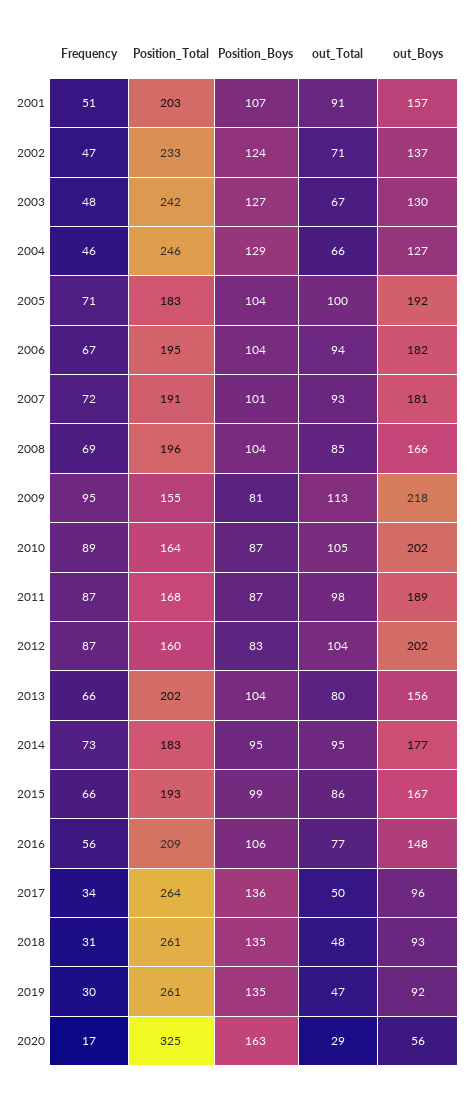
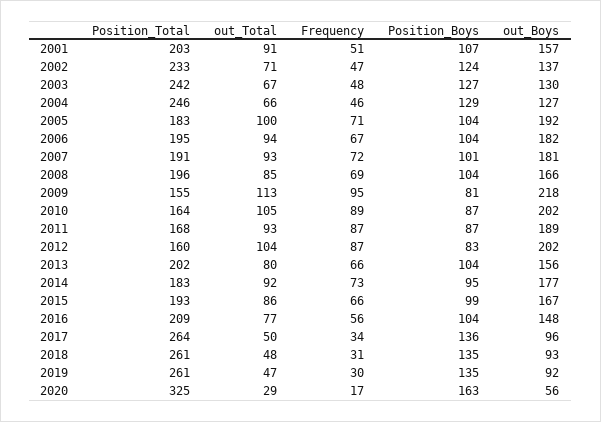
out_Total, 2011: 98 -> 93
out_Total, 2014: 95 -> 92
Position_Boys, 2016: 106 -> 104

